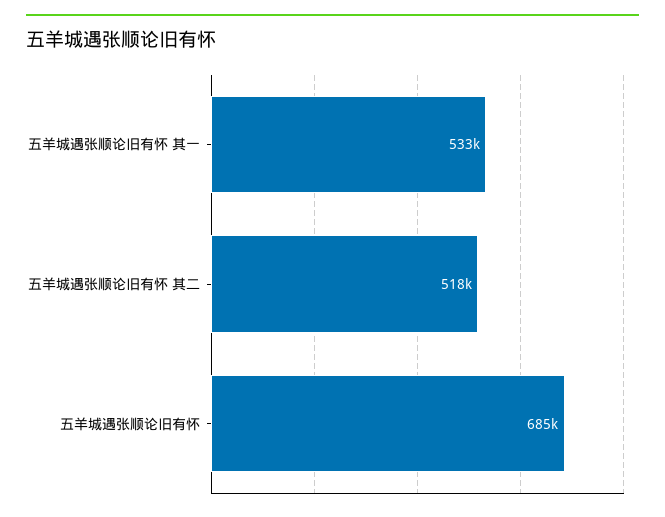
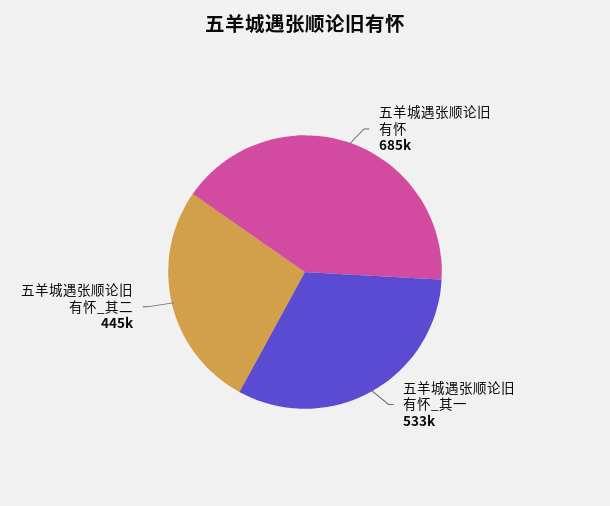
五羊城遇张顺论旧有怀 其二: 518000 -> 445000

